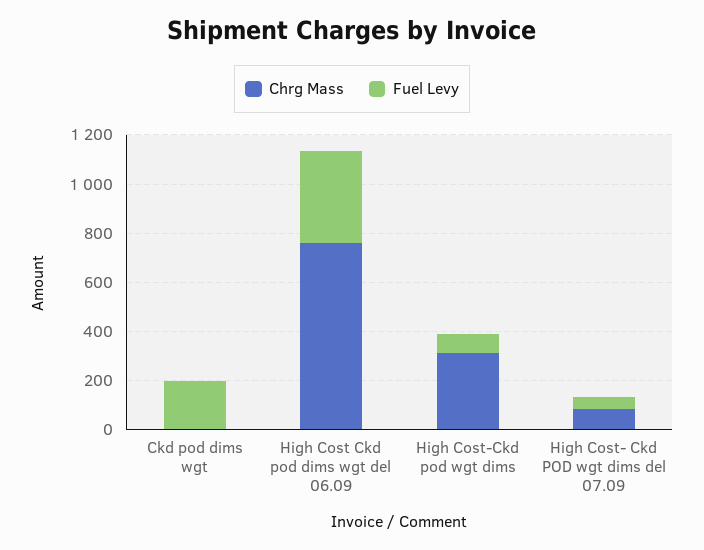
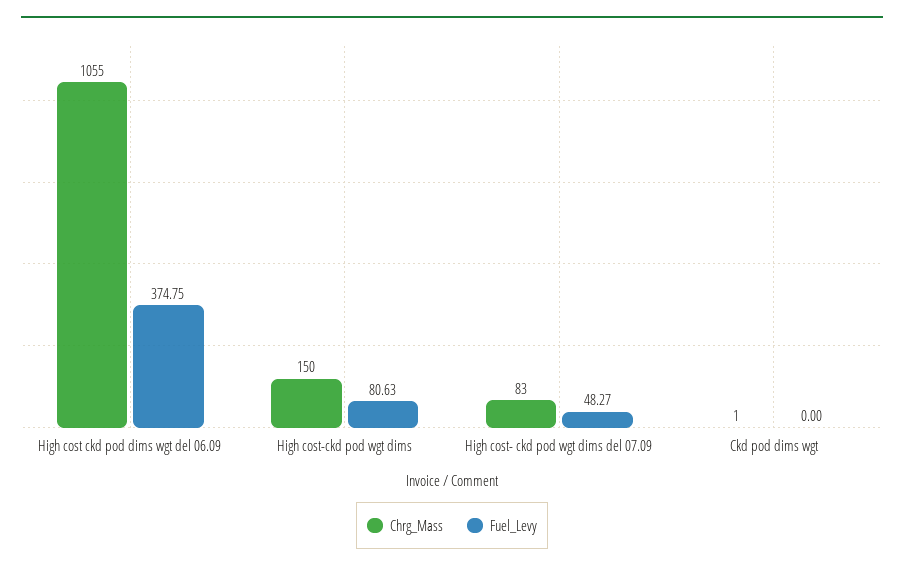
Fuel Levy, Ckd pod dims wgt: 200 -> 0
Chrg Mass, High Cost Ckd pod dims wgt del 06.09: 750 -> 1055
Chrg Mass, High Cost-Ckd pod wgt dims: 300 -> 150

